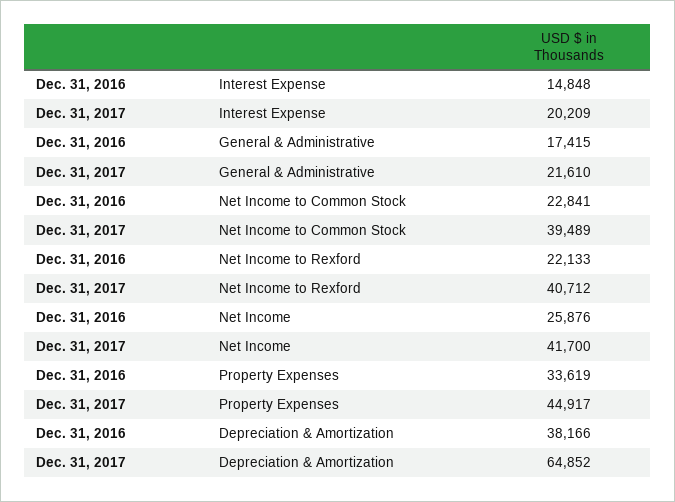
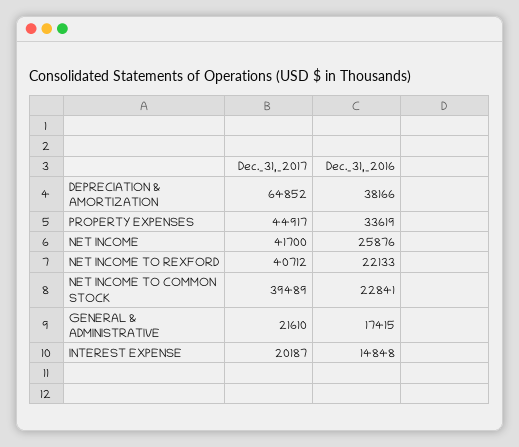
Dec. 31, 2017, Interest Expense: 20209 -> 20187

